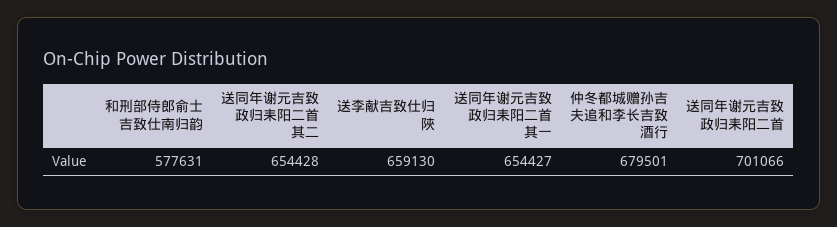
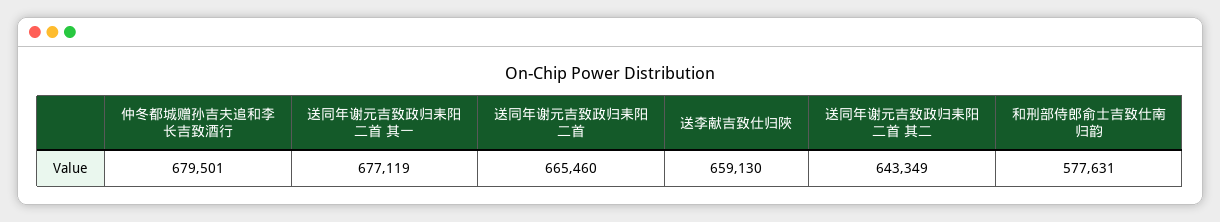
送同年谢元吉致政归耒阳二首 其二: 654428 -> 643349
送同年谢元吉致政归耒阳二首 其一: 654427 -> 677119
送同年谢元吉致政归耒阳二首: 701066 -> 665460

